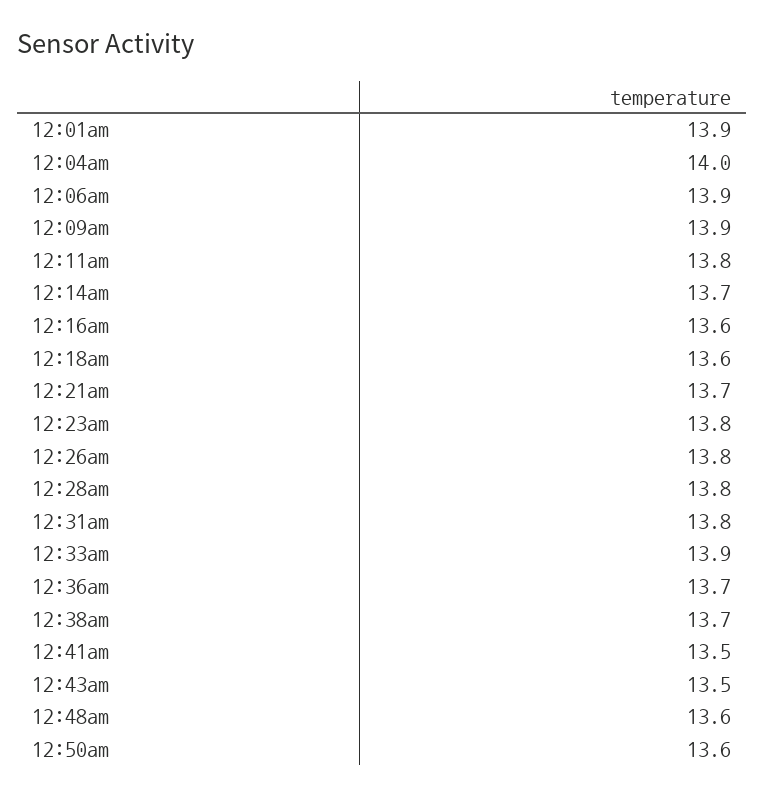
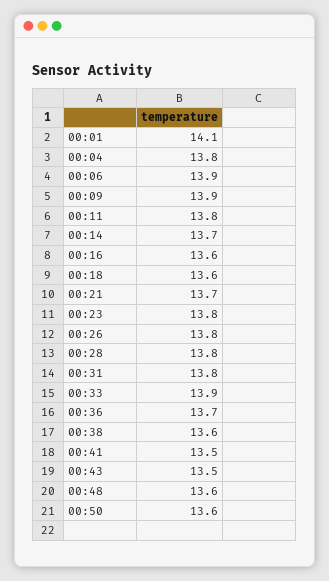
12:01am: 13.9 -> 14.1
12:04am: 14 -> 13.8
12:38am: 13.7 -> 13.6

